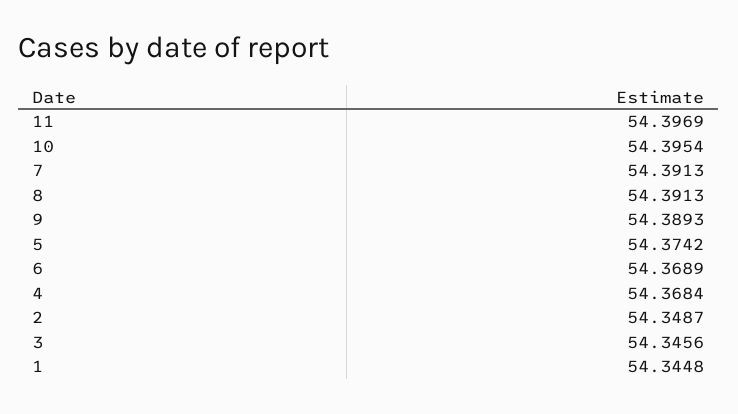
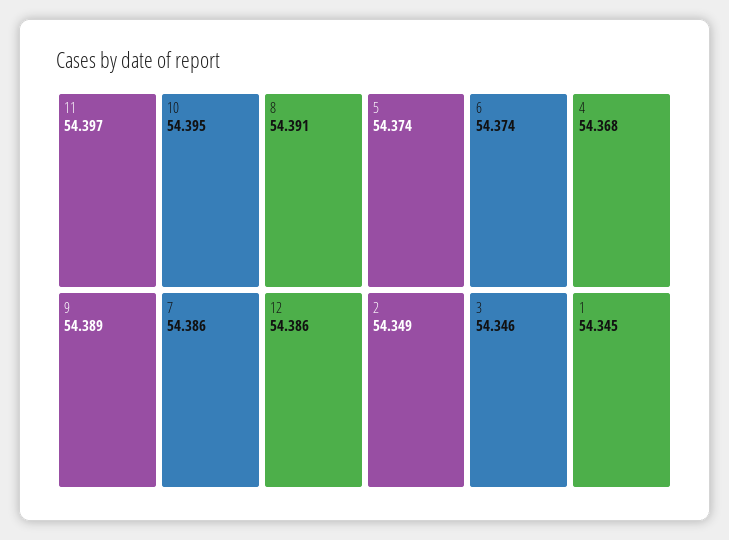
7: 54.3913 -> 54.386
6: 54.3689 -> 54.374
12: none -> 54.386

